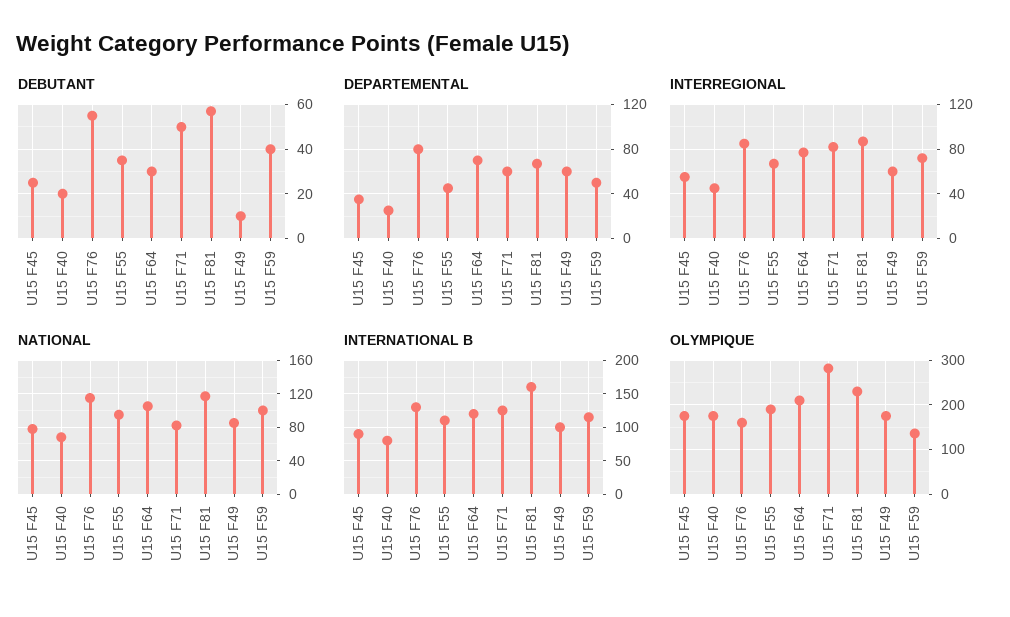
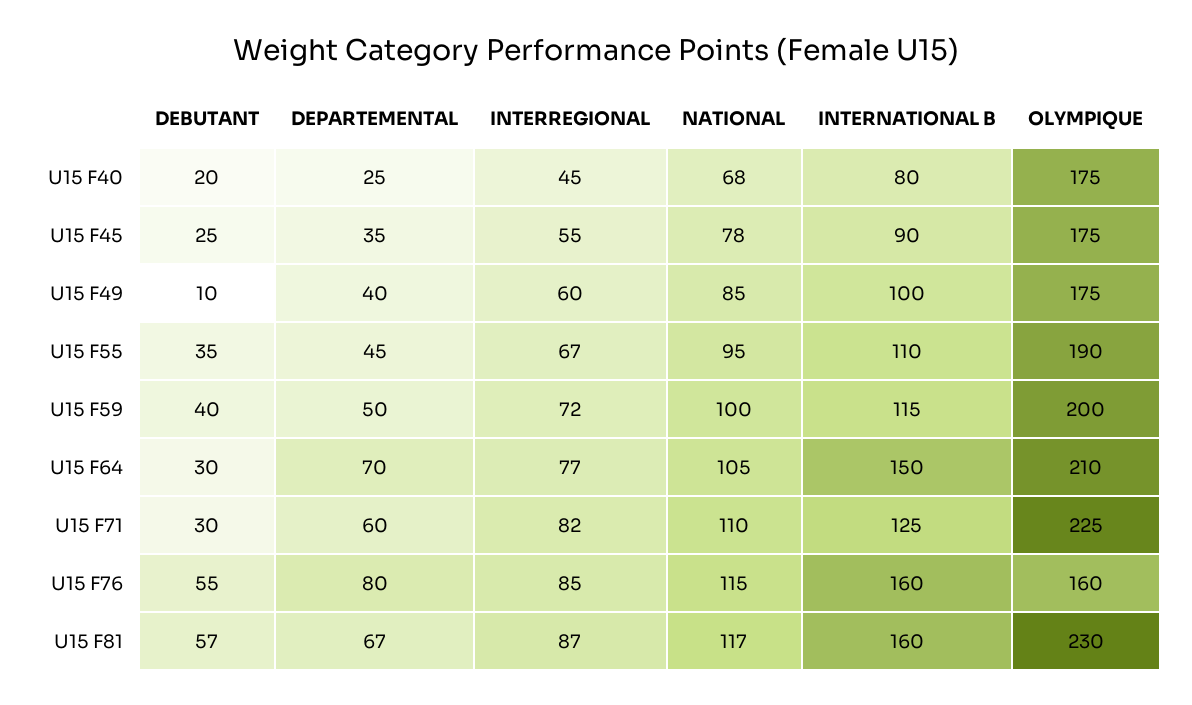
DEBUTANT, U15 F71: 50 -> 30
DEPARTEMENTAL, U15 F49: 60 -> 40
NATIONAL, U15 F71: 80 -> 110
INTERNATIONAL B, U15 F76: 130 -> 160
INTERNATIONAL B, U15 F64: 120 -> 150
OLYMPIQUE, U15 F71: 280 -> 225
OLYMPIQUE, U15 F59: 140 -> 200

